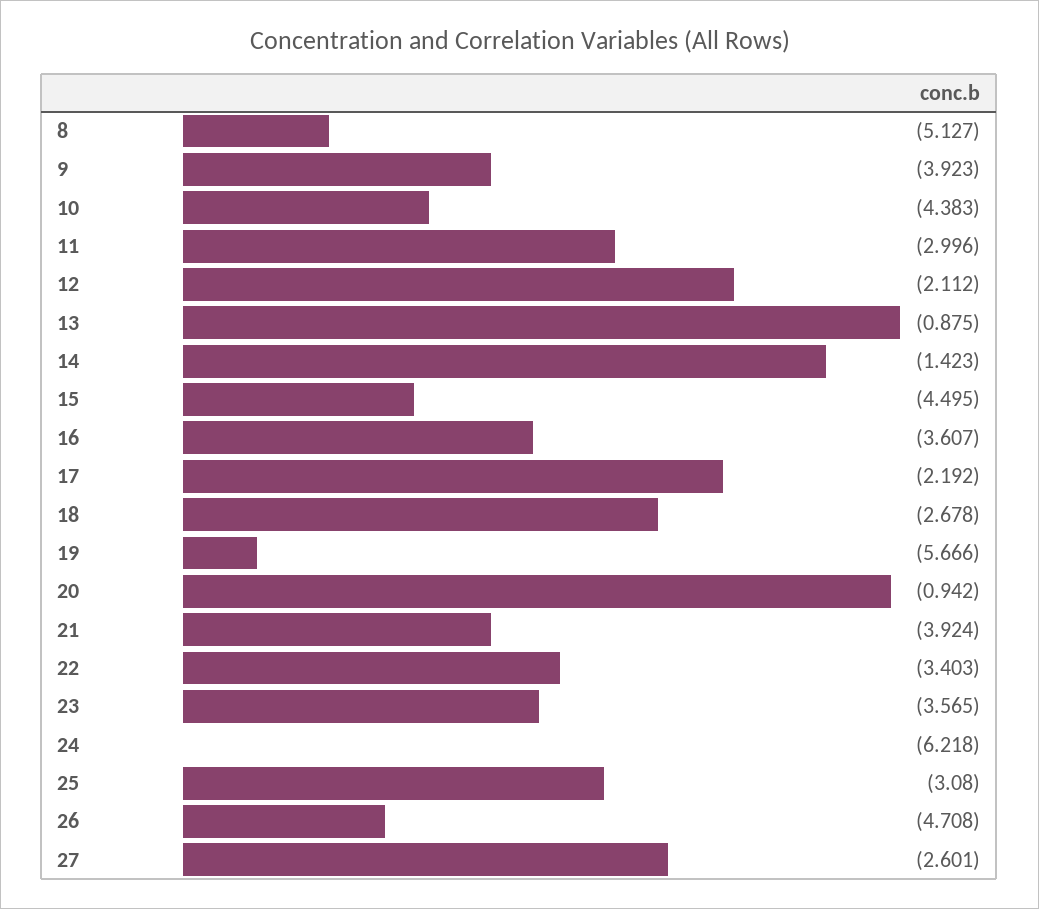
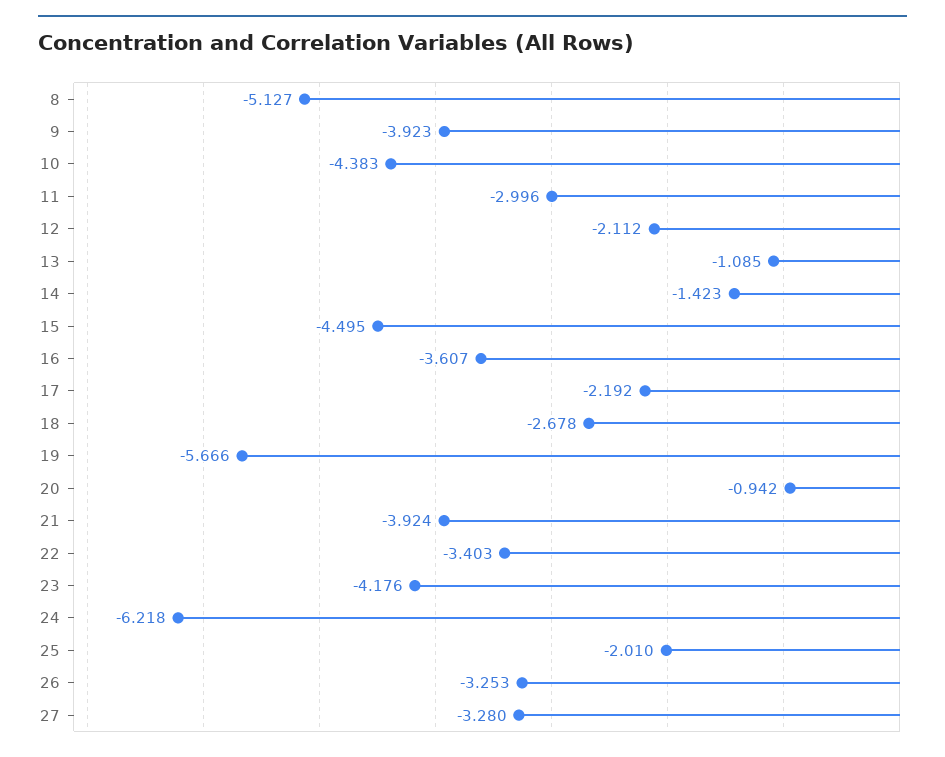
13: -0.875 -> -1.085
23: -3.565 -> -4.176
25: -3.08 -> -2.01
26: -4.708 -> -3.253
27: -2.601 -> -3.28

